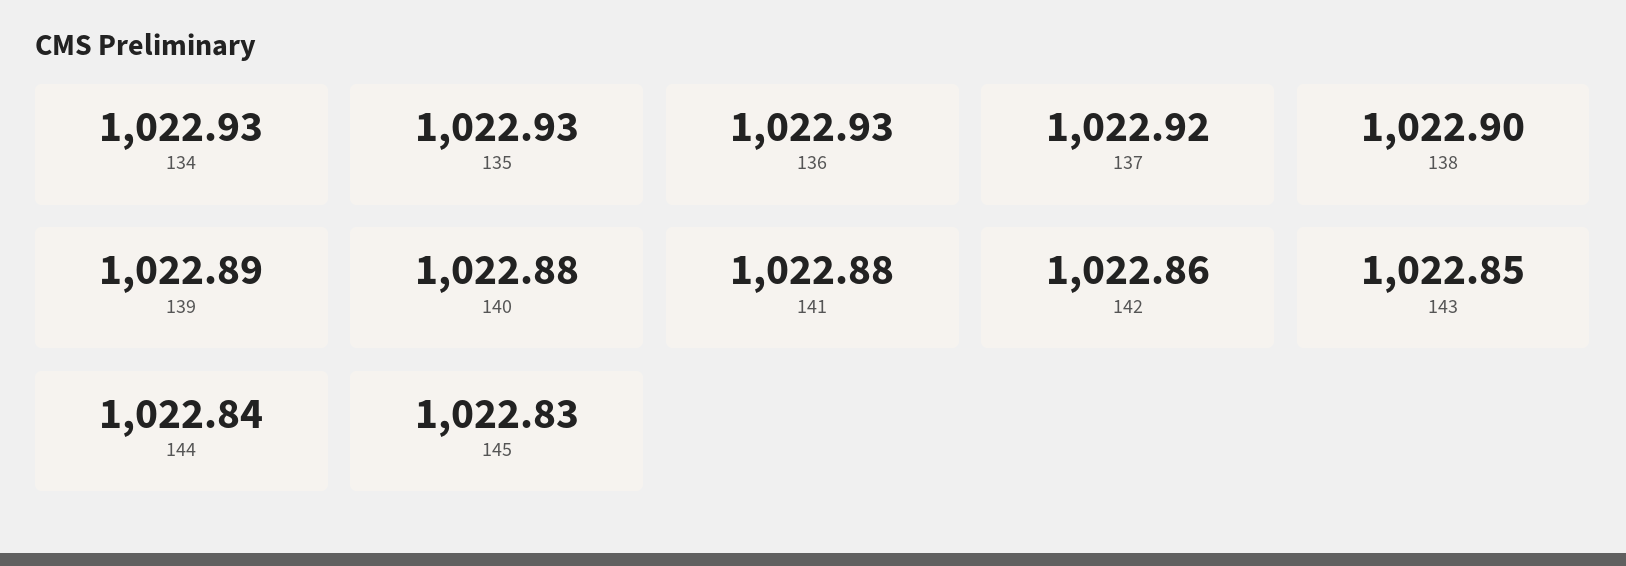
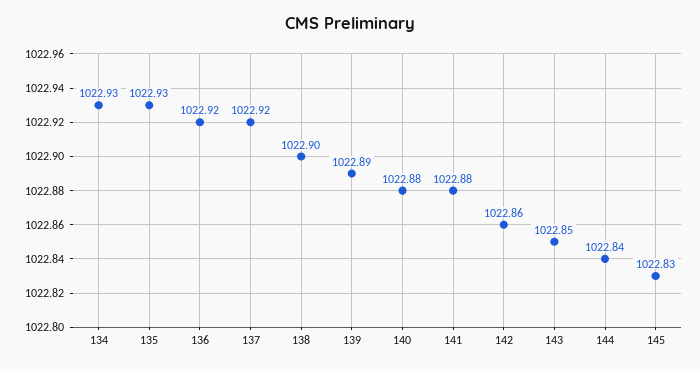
136: 1022.93 -> 1022.92

